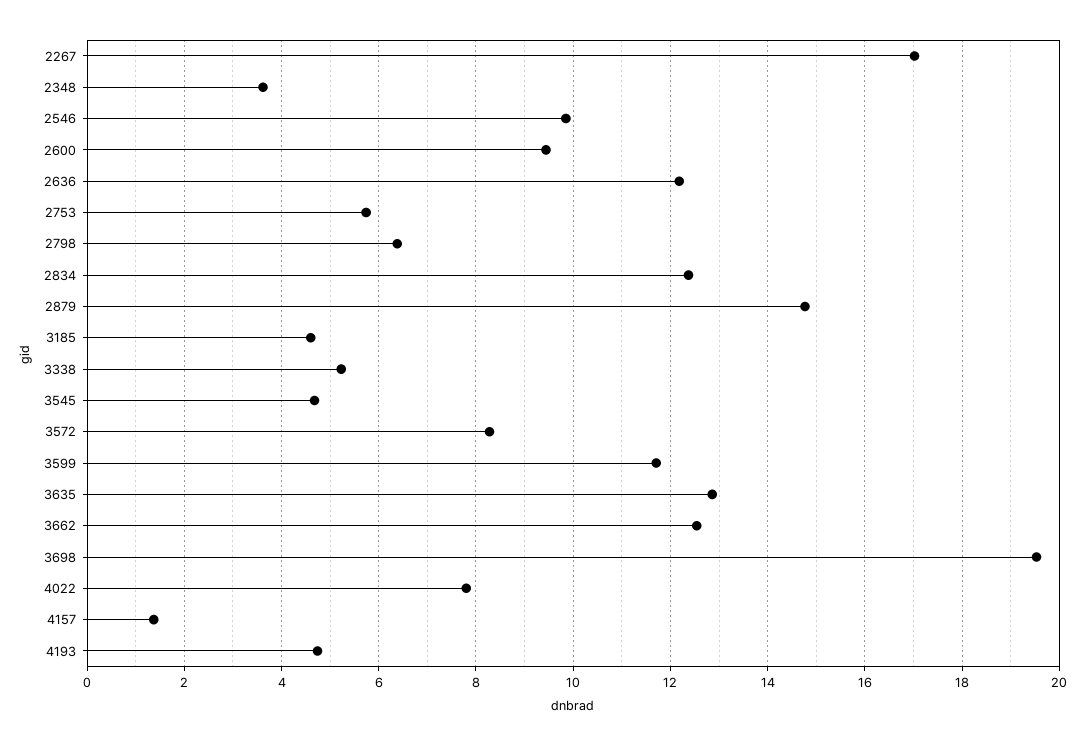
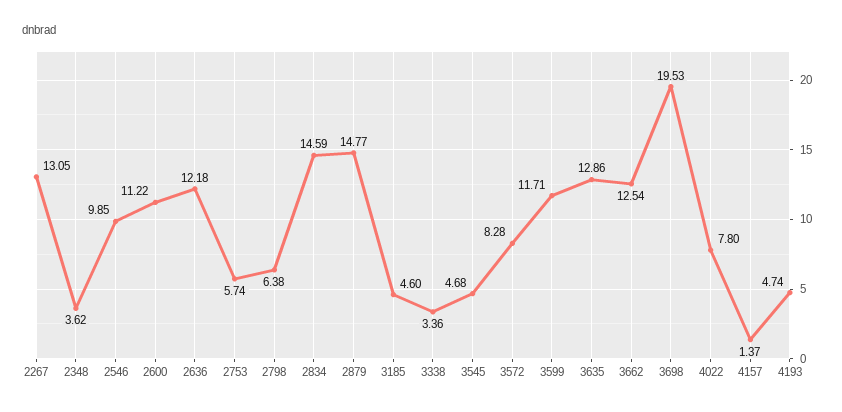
2267: 17 -> 13.05
2600: 9.4 -> 11.22
2834: 12.4 -> 14.59
3338: 5.2 -> 3.36

